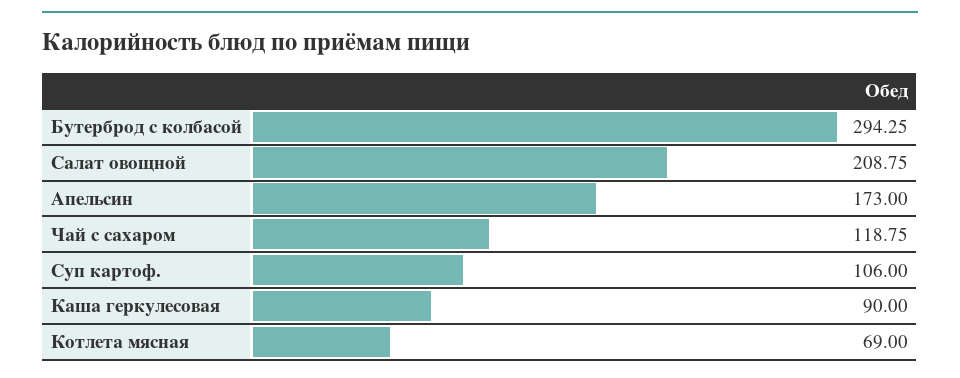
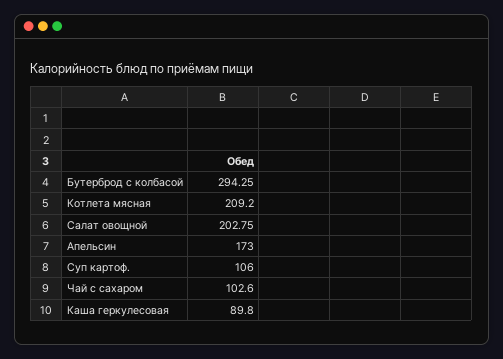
Салат овощной: 208.75 -> 202.75
Чай с сахаром: 118.75 -> 102.6
Каша геркулесовая: 90 -> 89.8
Котлета мясная: 69 -> 209.2

